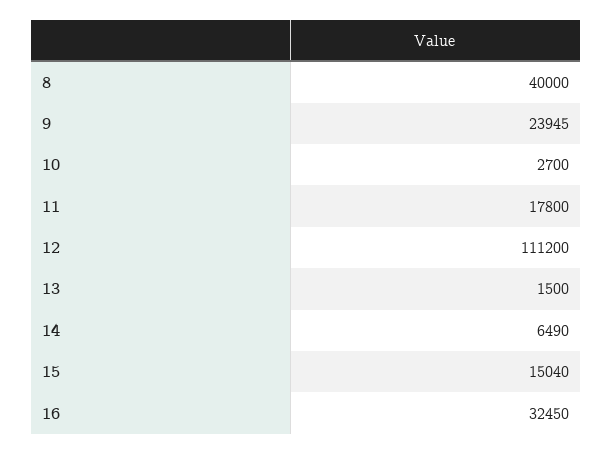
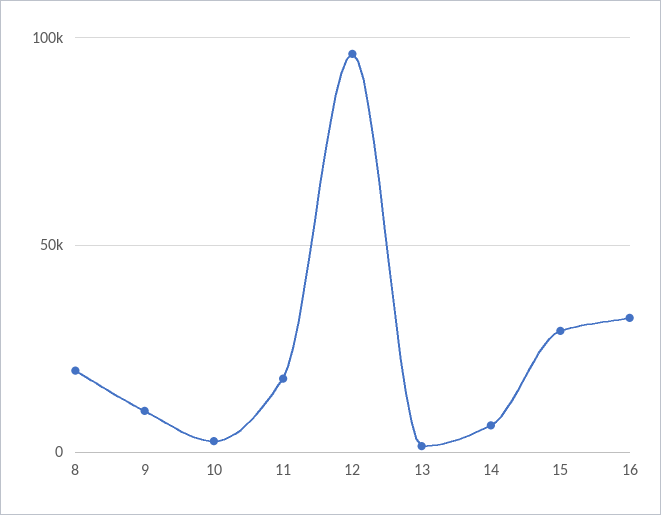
8: 40000 -> 20000
9: 23945 -> 10000
12: 111200 -> 95000
15: 15040 -> 30000

